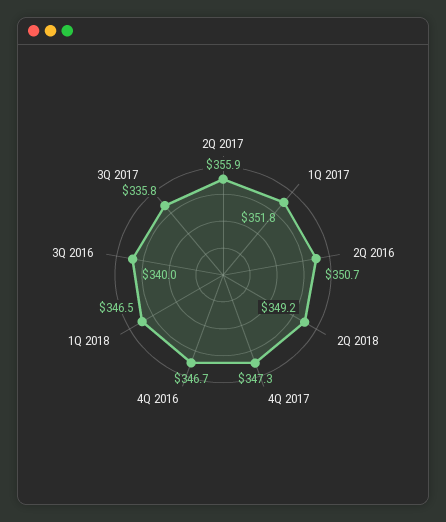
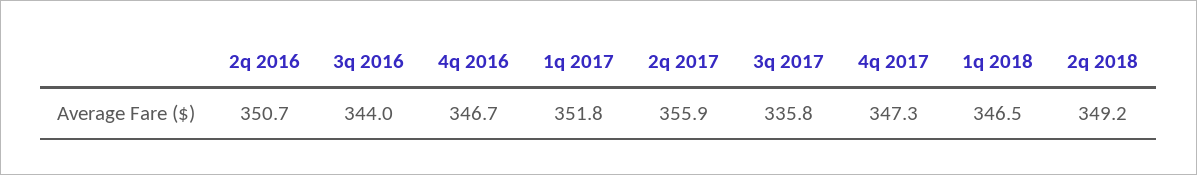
3Q 2016: 340 -> 344

